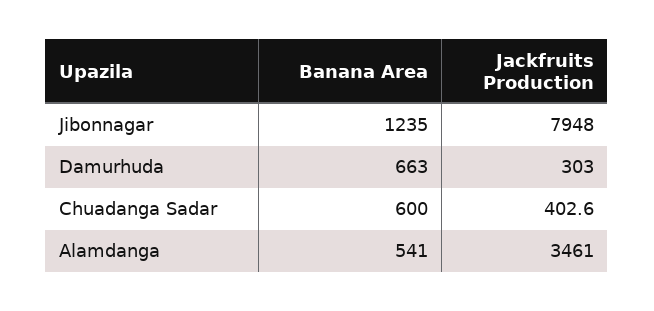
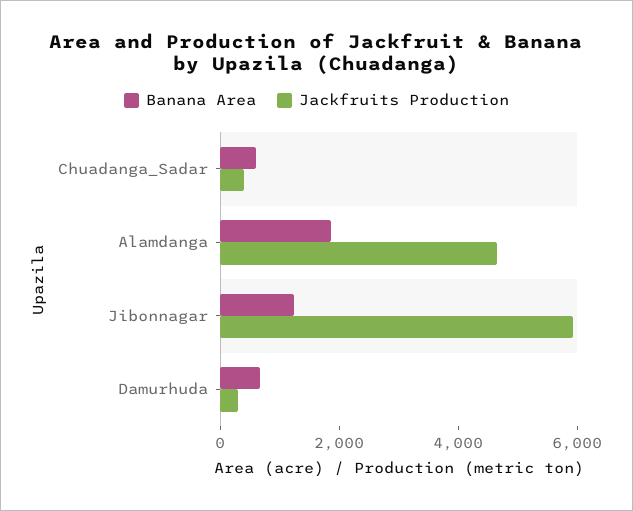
Jackfruits Production, Jibonnagar: 7948 -> 6000
Banana Area, Alamdanga: 541 -> 2000
Jackfruits Production, Alamdanga: 3461 -> 4500

